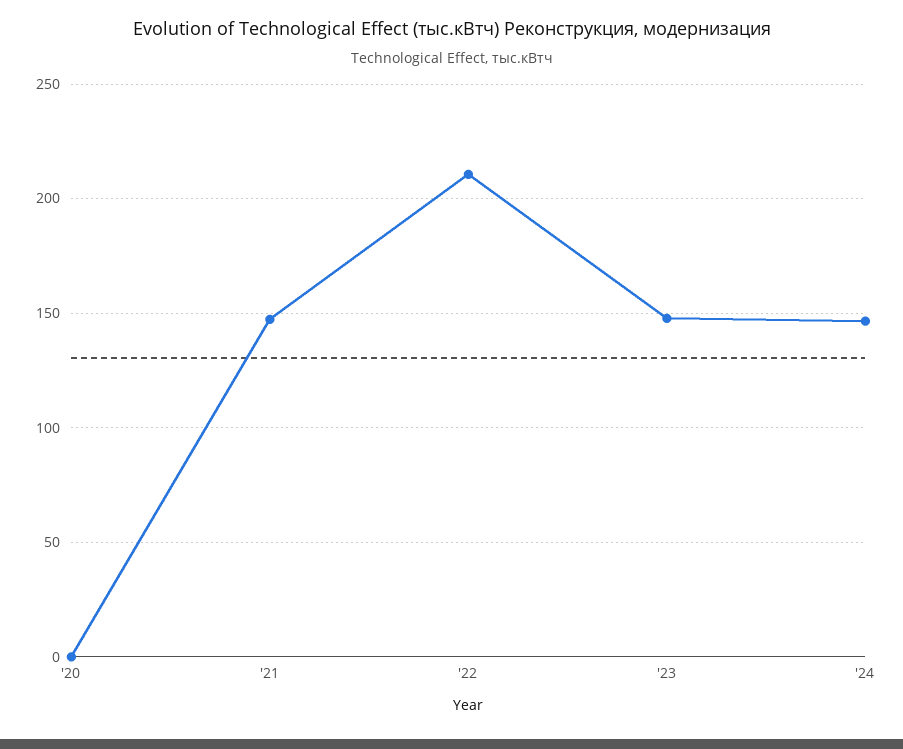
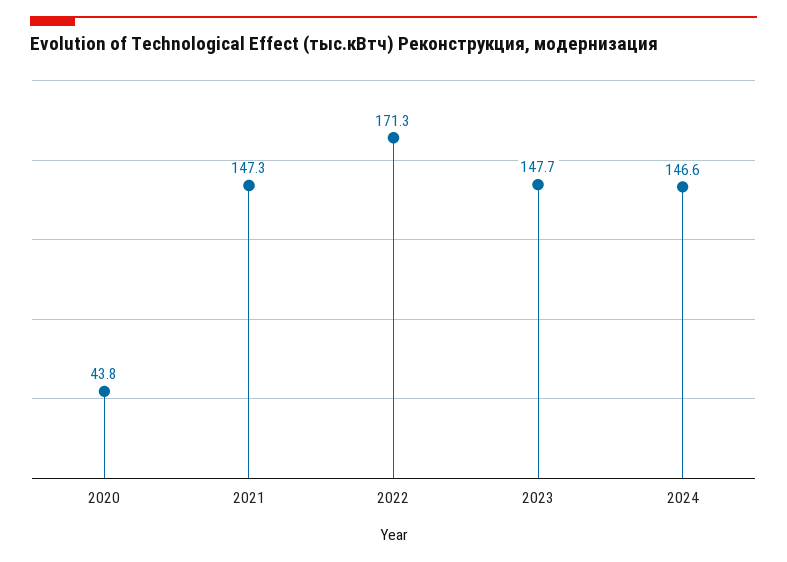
'20: 0 -> 43.8
'22: 210 -> 171.3

